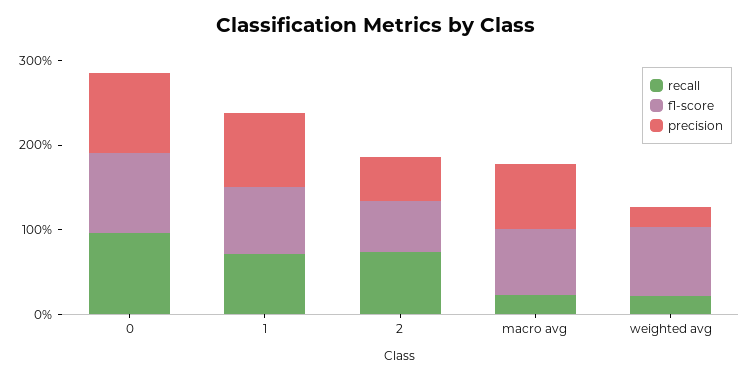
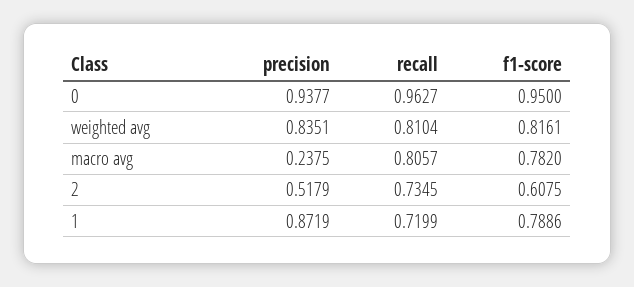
recall, macro avg: 0.2 -> 0.8057
precision, macro avg: 0.8 -> 0.2375
recall, weighted avg: 0.2 -> 0.8104
precision, weighted avg: 0.2 -> 0.8351

